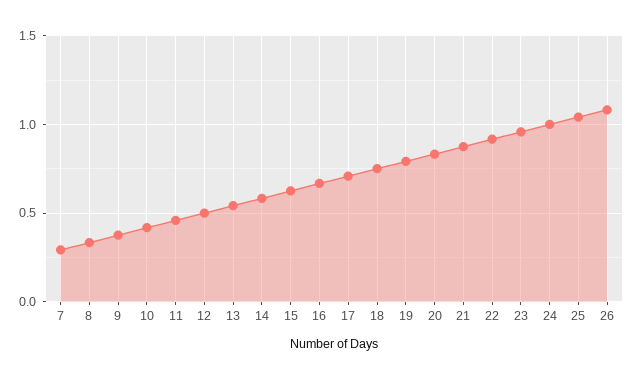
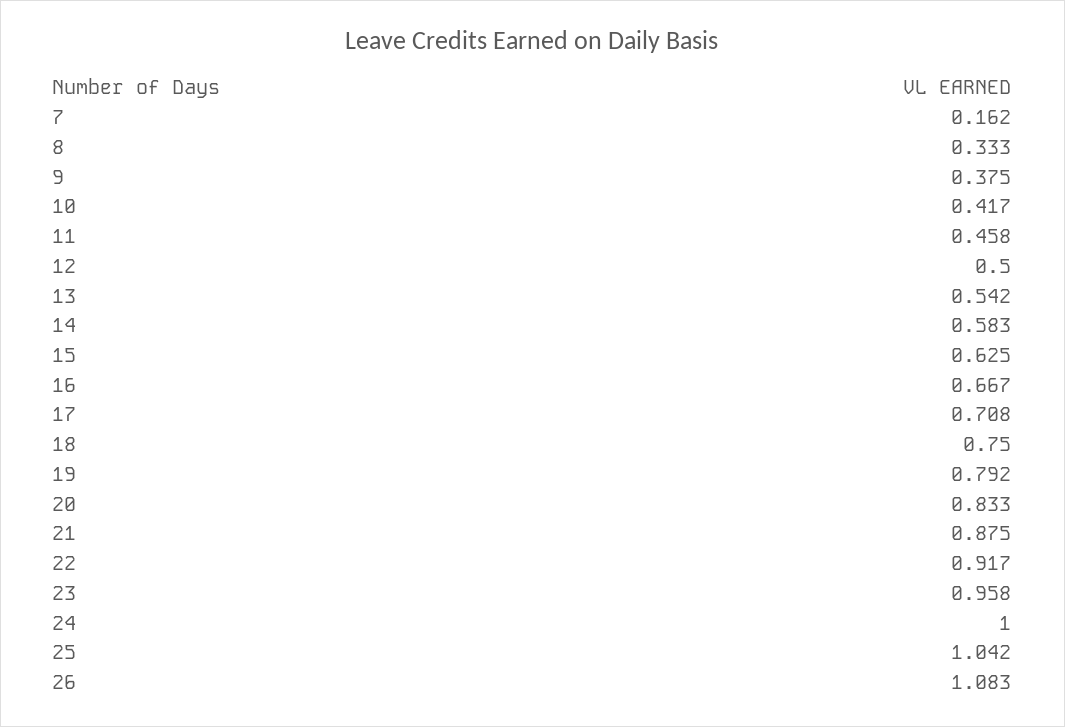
7: 0.3 -> 0.162

